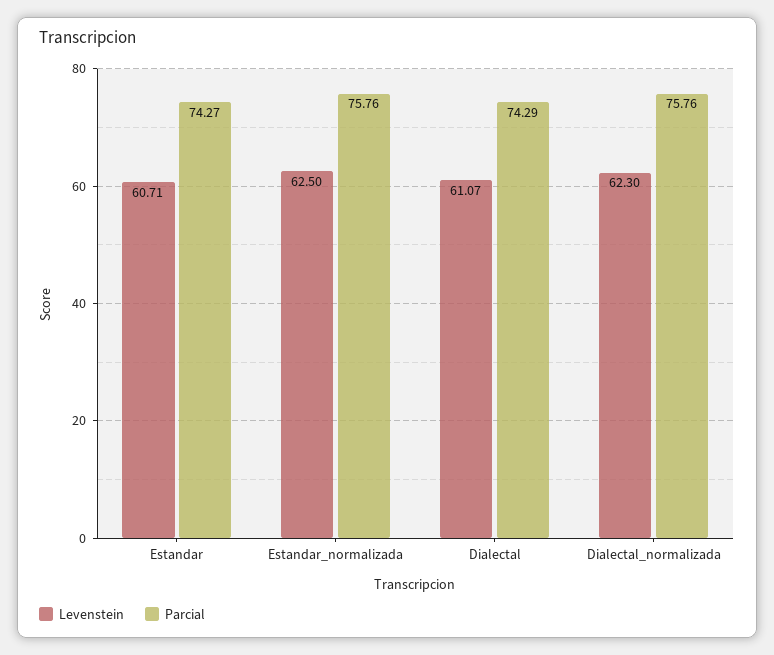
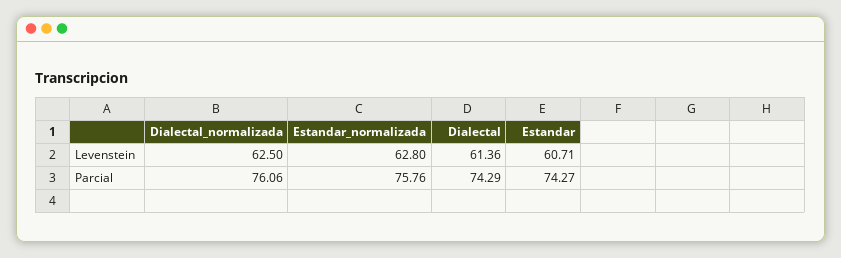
Levenstein, Estandar_normalizada: 62.5 -> 62.8
Levenstein, Dialectal: 61.07 -> 61.36
Levenstein, Dialectal_normalizada: 62.3 -> 62.5
Parcial, Dialectal_normalizada: 75.76 -> 76.06

